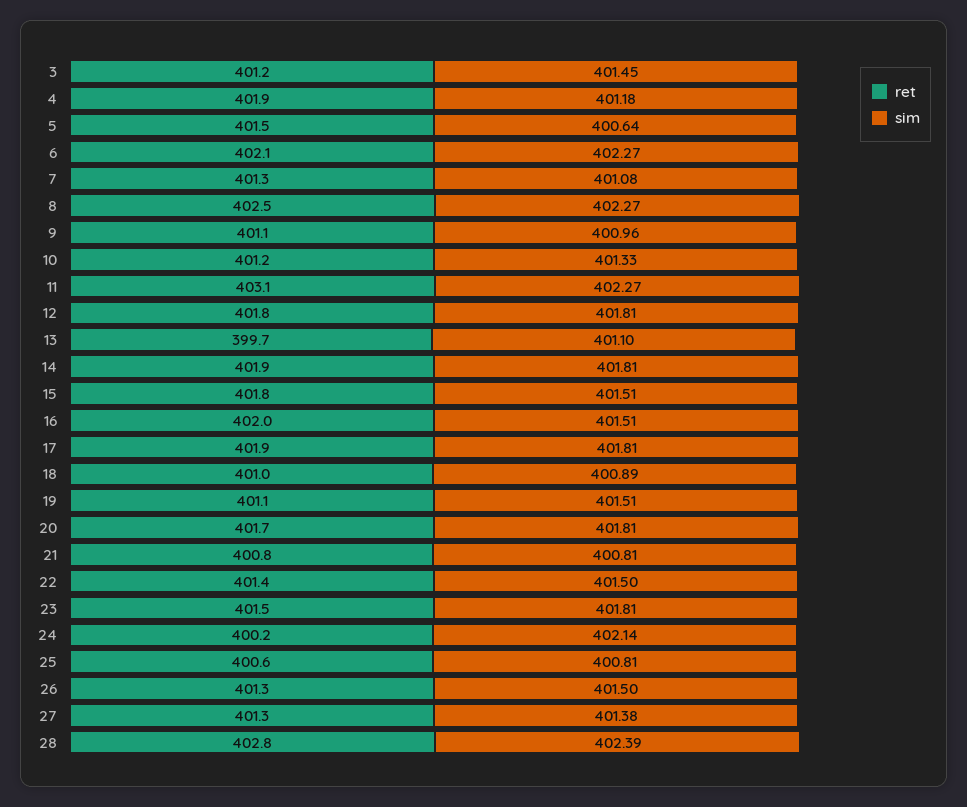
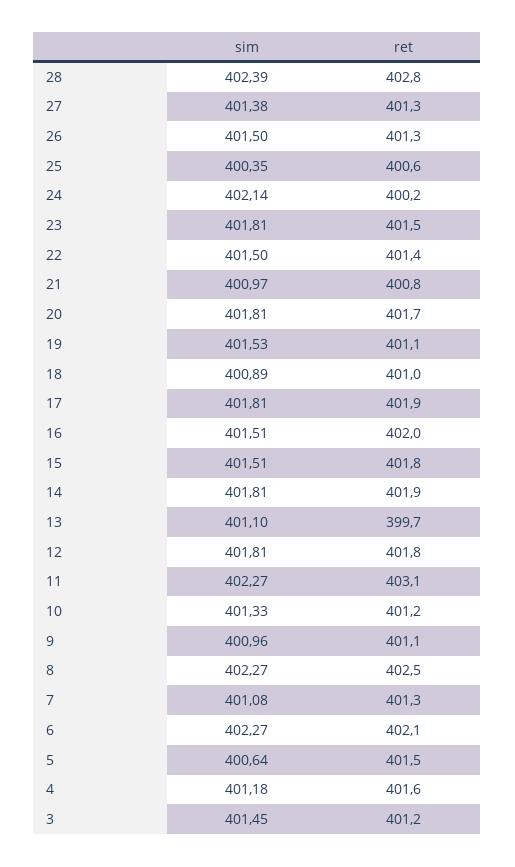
ret, 4: 401.9 -> 401.6
sim, 19: 401.51 -> 401.53
sim, 21: 400.81 -> 400.97
sim, 25: 400.81 -> 400.35

